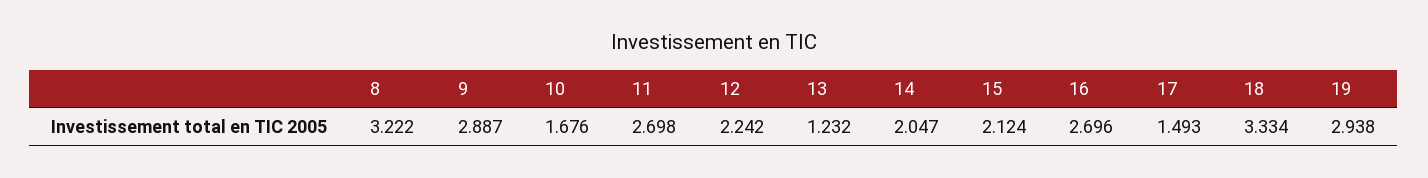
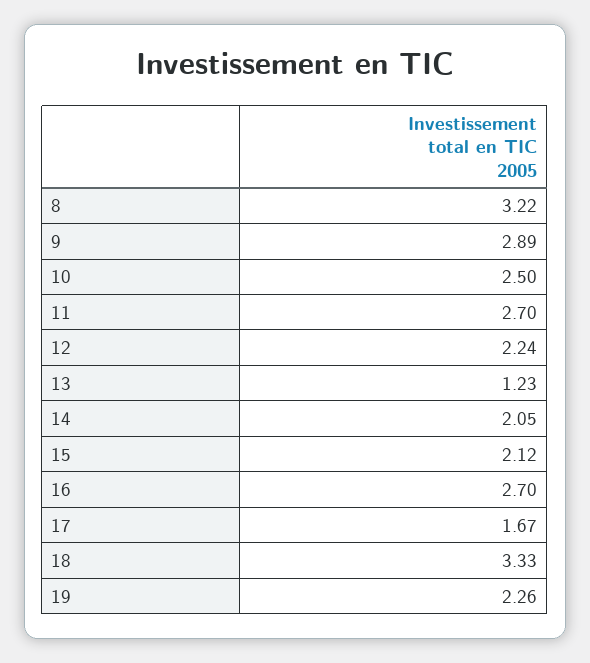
10: 1.676 -> 2.5
17: 1.493 -> 1.67
19: 2.938 -> 2.26

